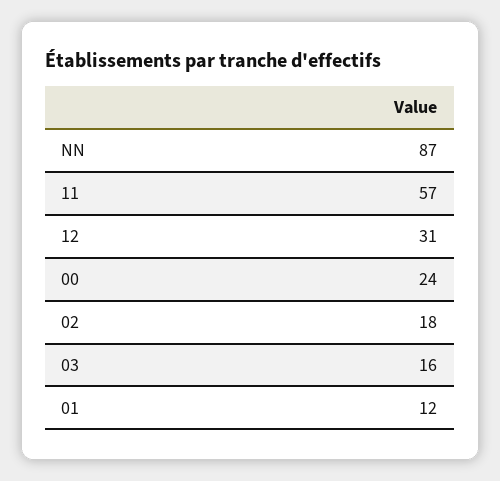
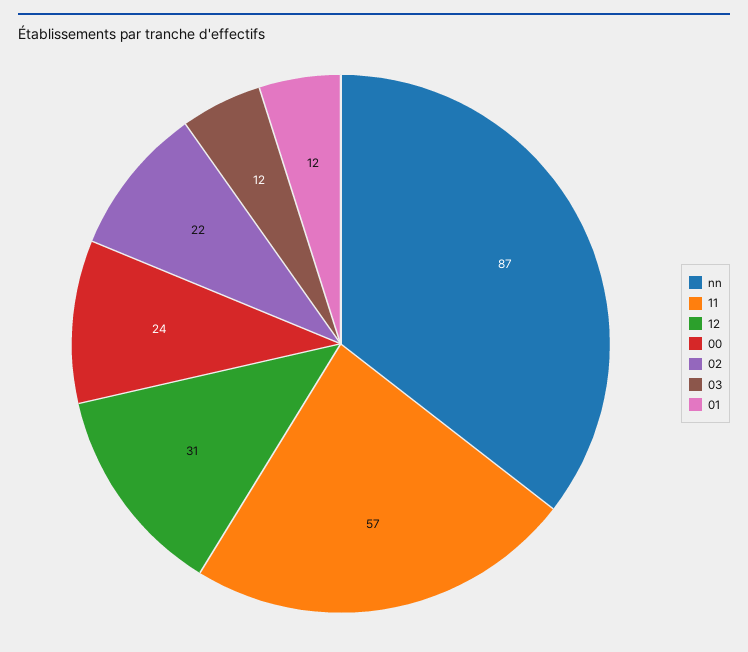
02: 18 -> 22
03: 16 -> 12

